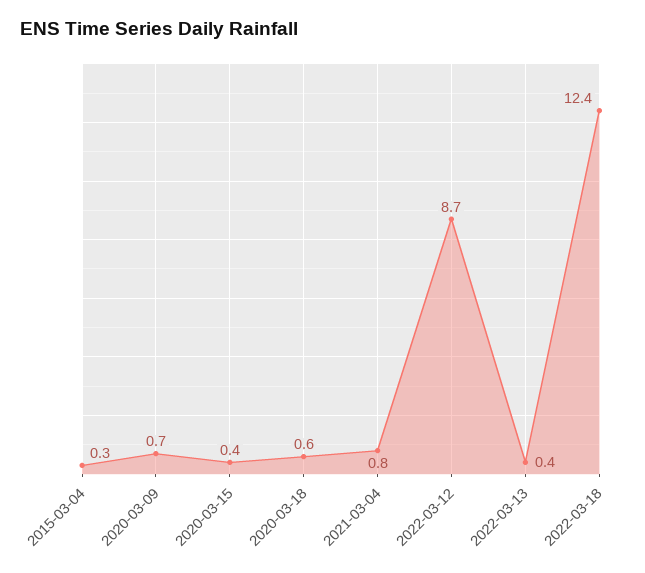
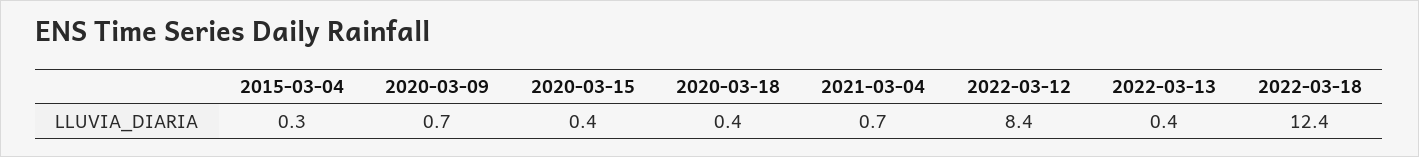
2020-03-18: 0.6 -> 0.4
2021-03-04: 0.8 -> 0.7
2022-03-12: 8.7 -> 8.4

